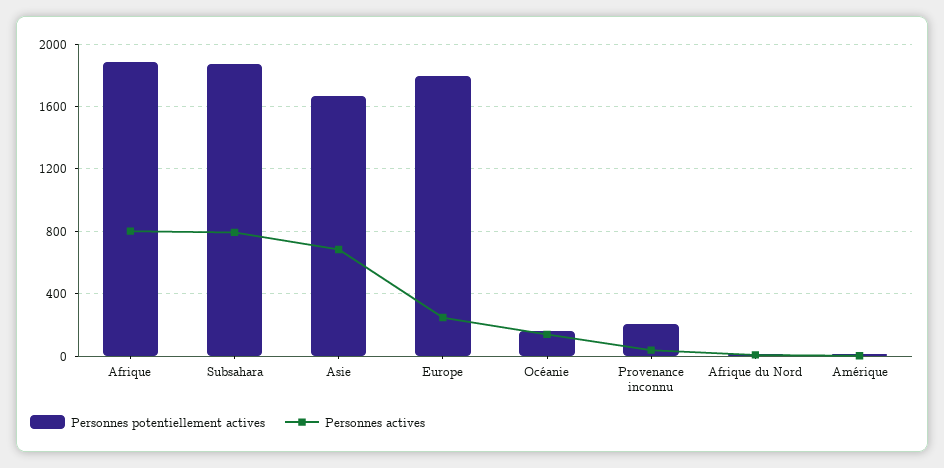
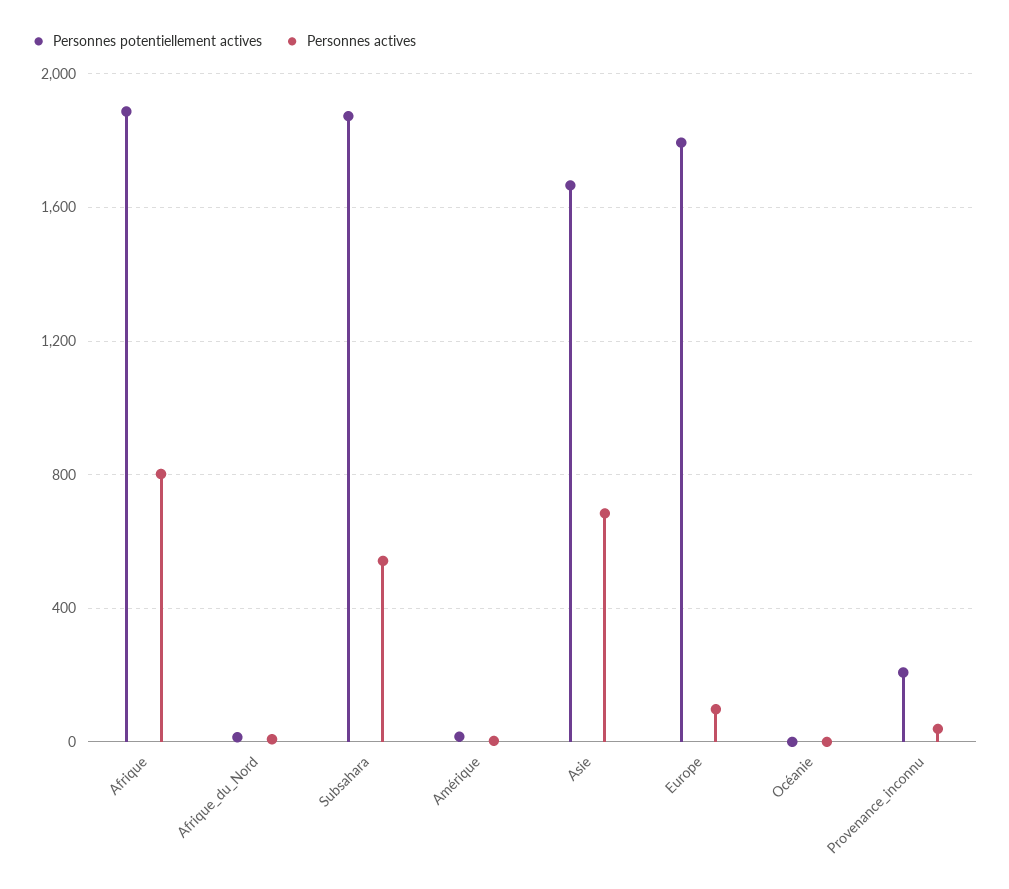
Personnes actives, Subsahara: 800 -> 550
Personnes actives, Europe: 250 -> 100
Personnes potentiellement actives, Océanie: 150 -> 0
Personnes actives, Océanie: 150 -> 0

